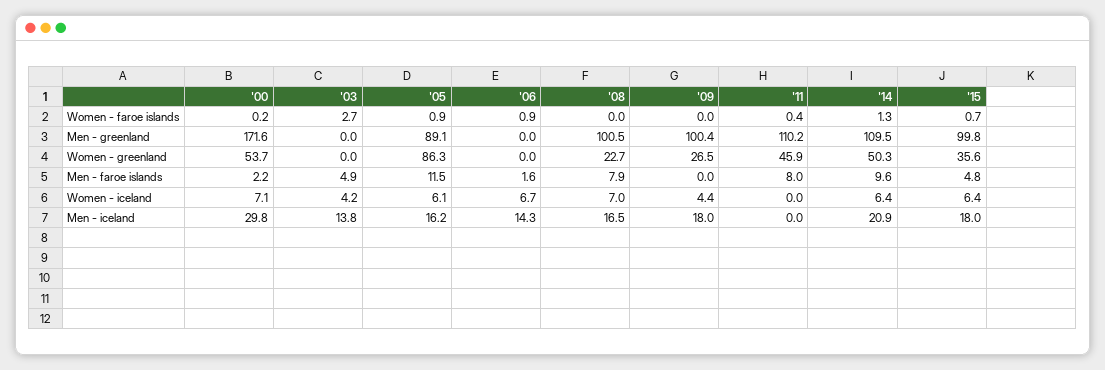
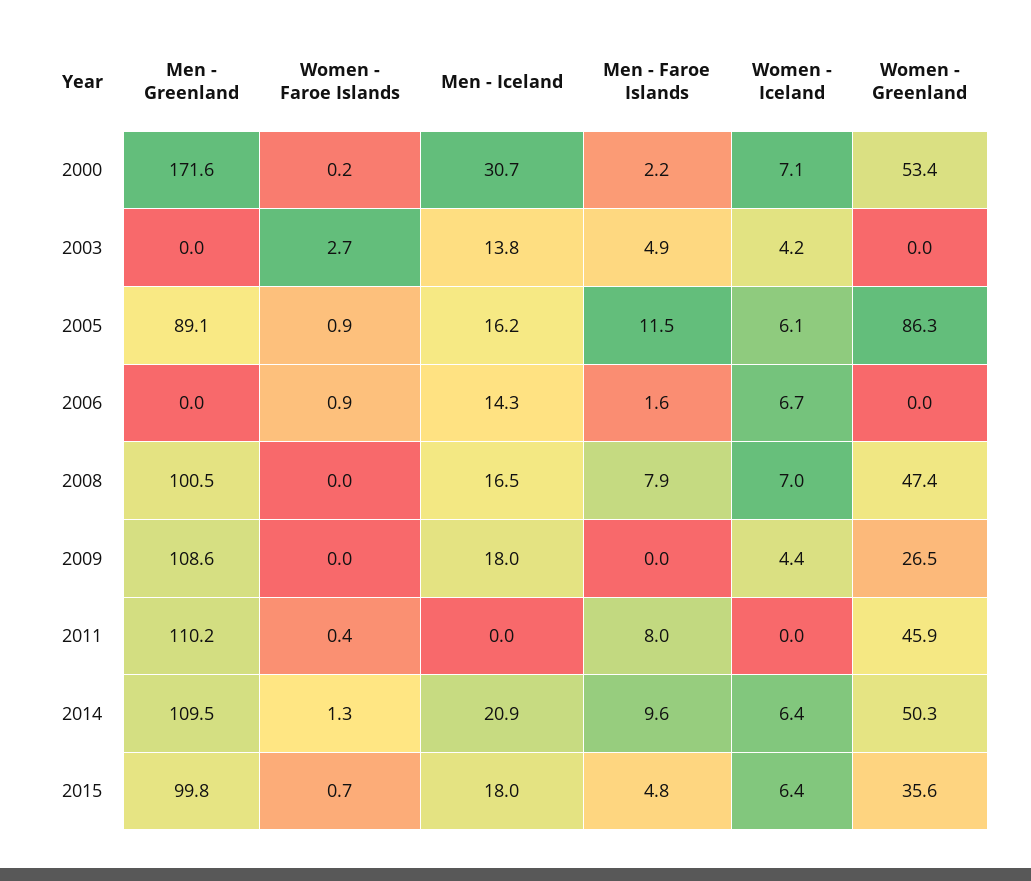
'09, Men - greenland: 100.4 -> 108.6
'00, Women - greenland: 53.7 -> 53.4
'08, Women - greenland: 22.7 -> 47.4
'00, Men - iceland: 29.8 -> 30.7

